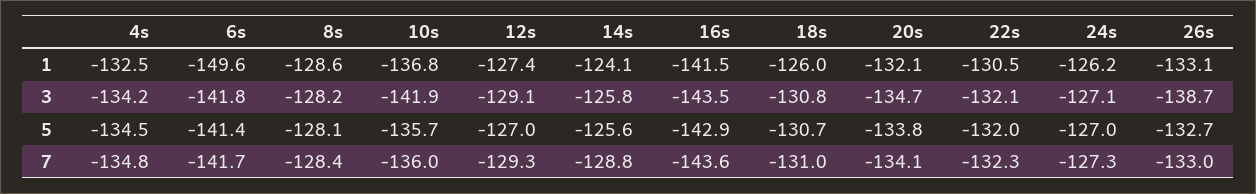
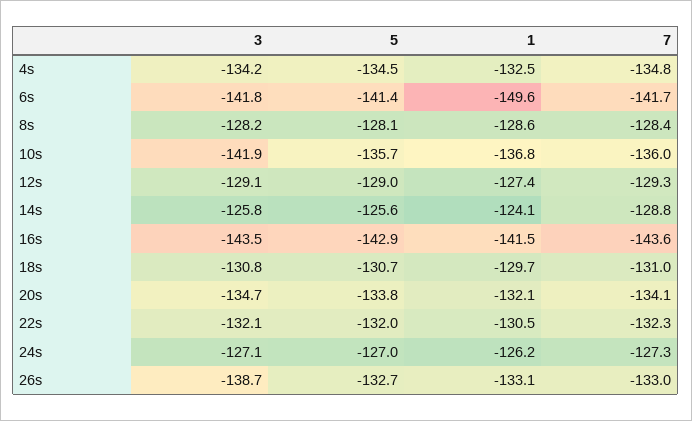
18s, 1: -126 -> -129.7
12s, 5: -127 -> -129

